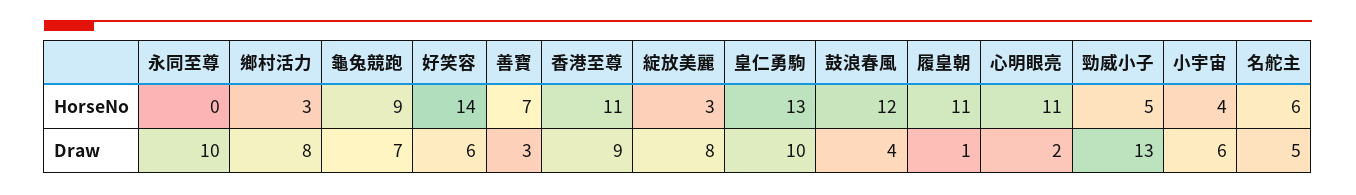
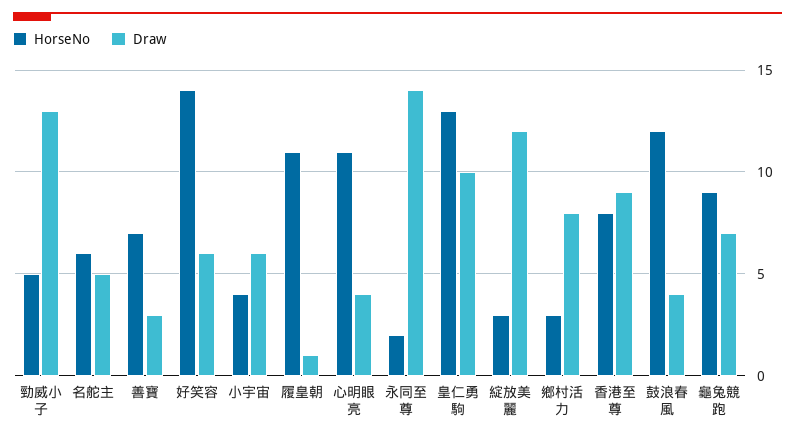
HorseNo, 永同至尊: 0 -> 2
HorseNo, 香港至尊: 11 -> 8
Draw, 永同至尊: 10 -> 14
Draw, 綻放美麗: 8 -> 12
Draw, 心明眼亮: 2 -> 4

